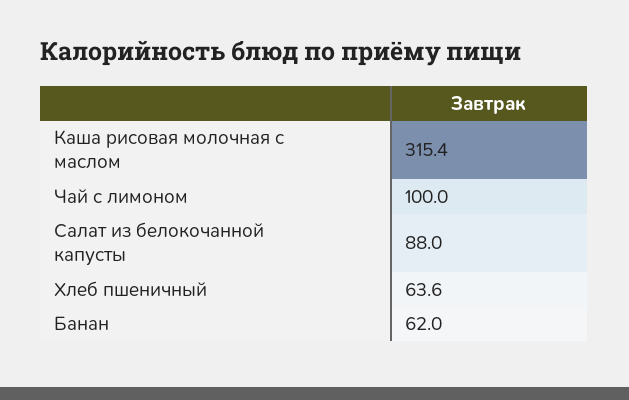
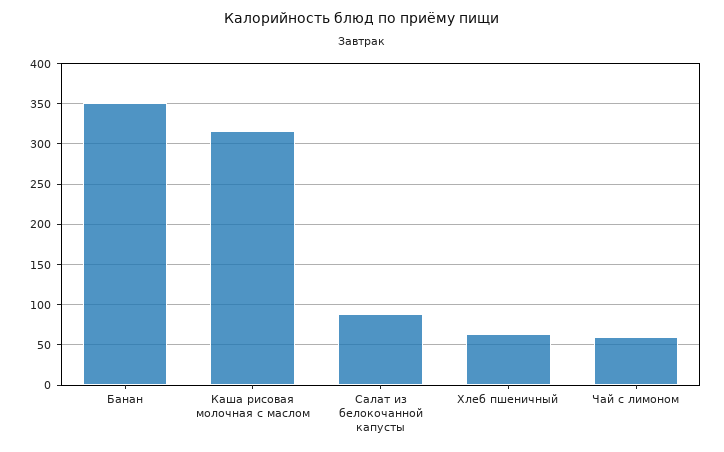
Чай с лимоном: 100 -> 60
Банан: 62 -> 350

